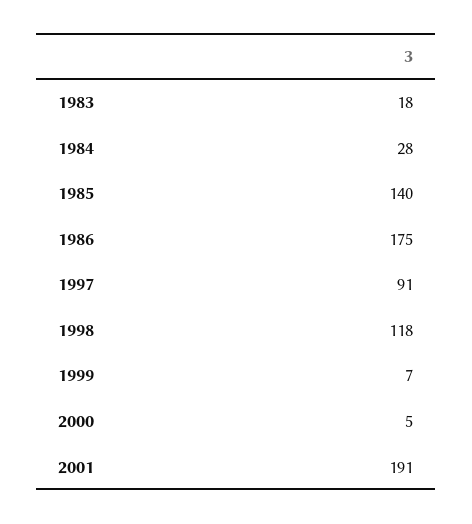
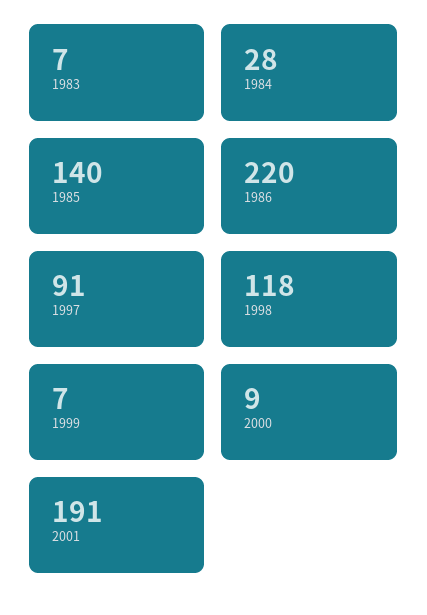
1983: 18 -> 7
1986: 175 -> 220
2000: 5 -> 9

